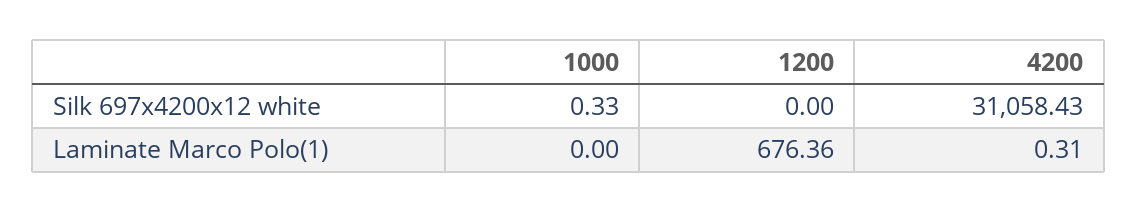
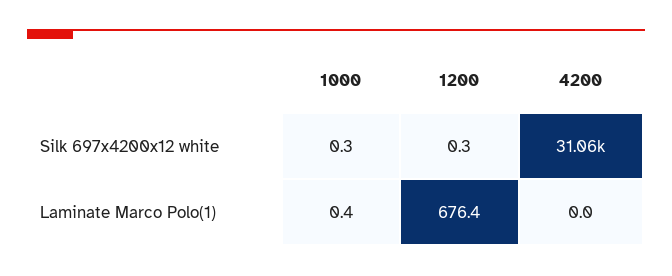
1200, Silk 697x4200x12 white: 0 -> 0.3
1000, Laminate Marco Polo(1): 0 -> 0.4
4200, Laminate Marco Polo(1): 0.31 -> 0

